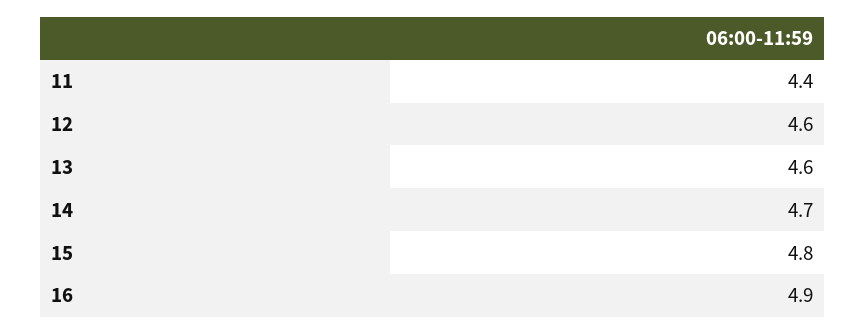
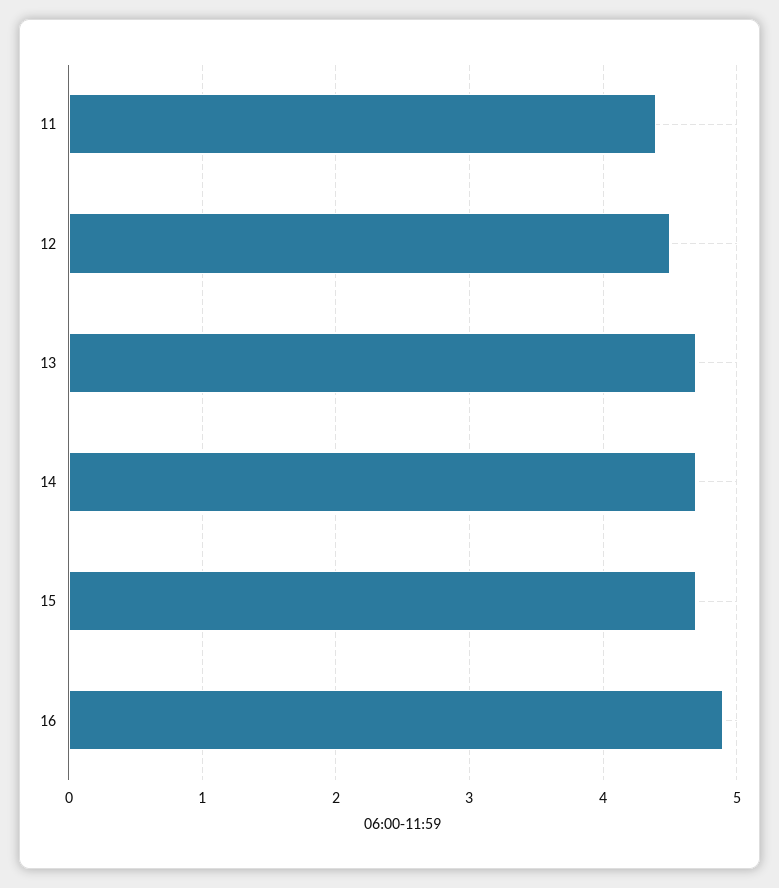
12: 4.6 -> 4.5
13: 4.6 -> 4.7
15: 4.8 -> 4.7

